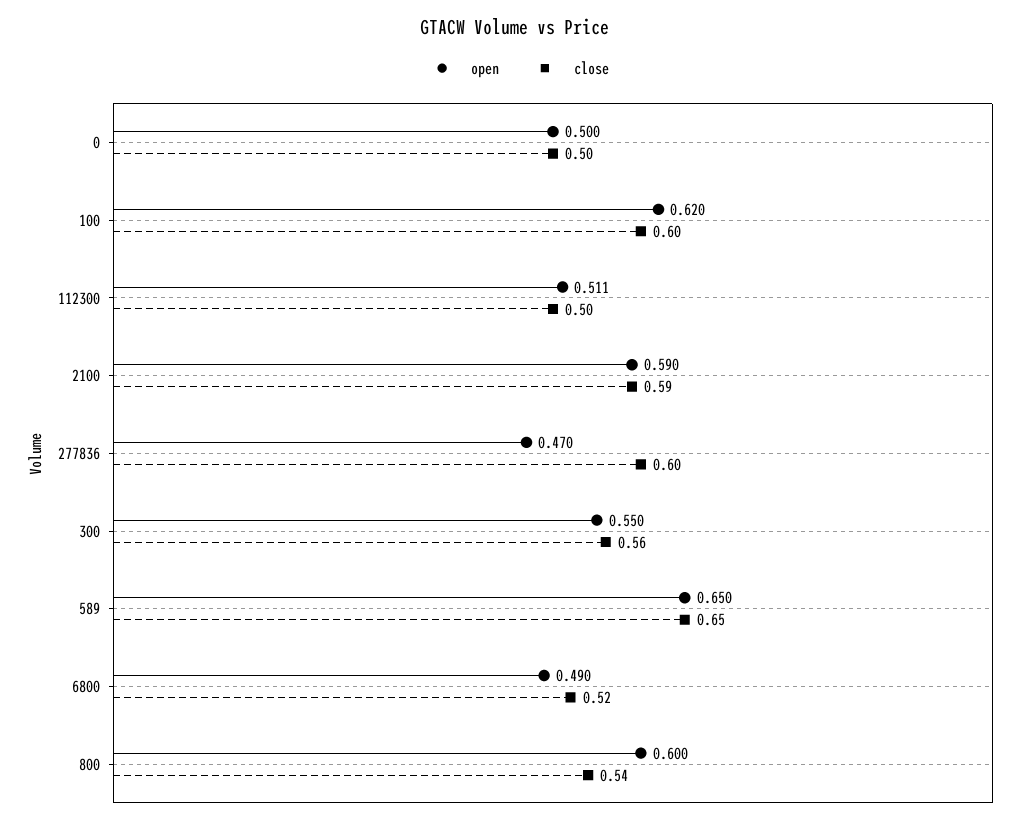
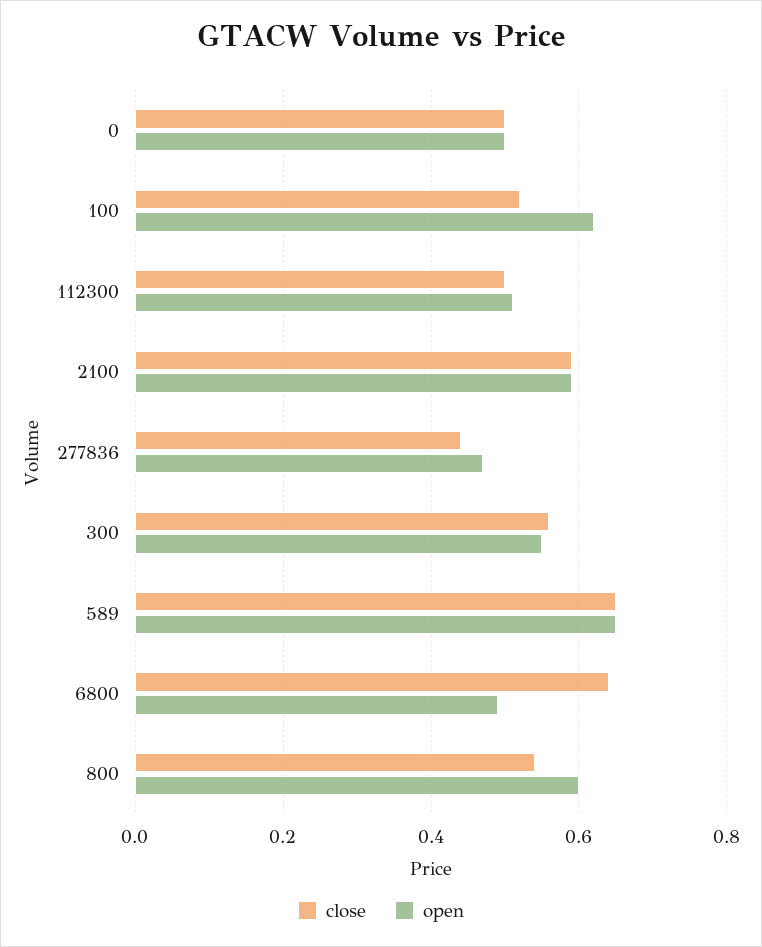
close, 100: 0.6 -> 0.52
close, 277836: 0.6 -> 0.44
close, 6800: 0.52 -> 0.64

